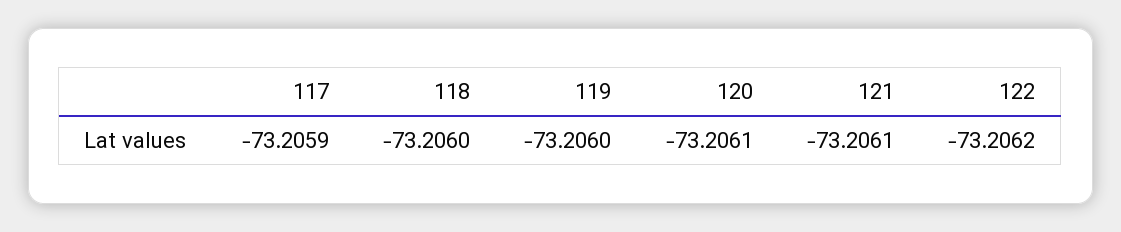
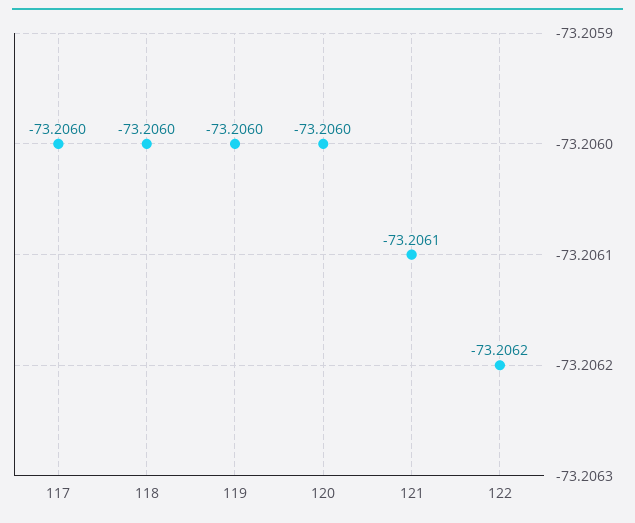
117: -73.2059 -> -73.206
120: -73.2061 -> -73.206

